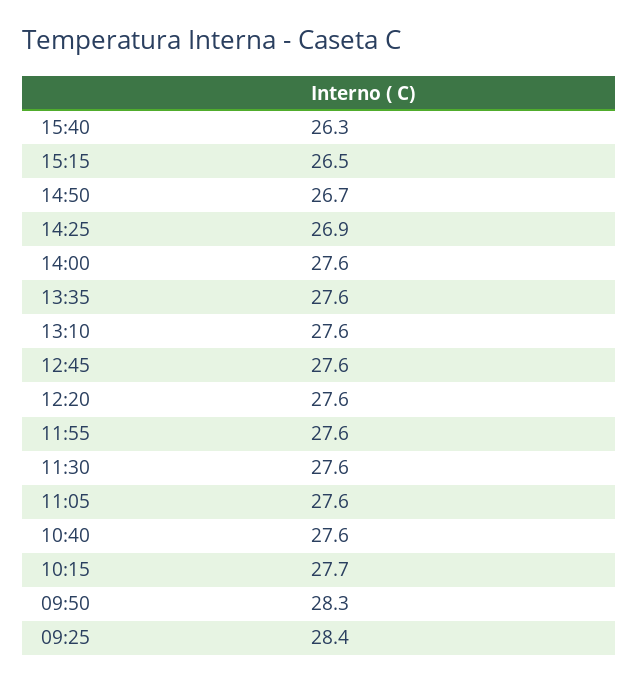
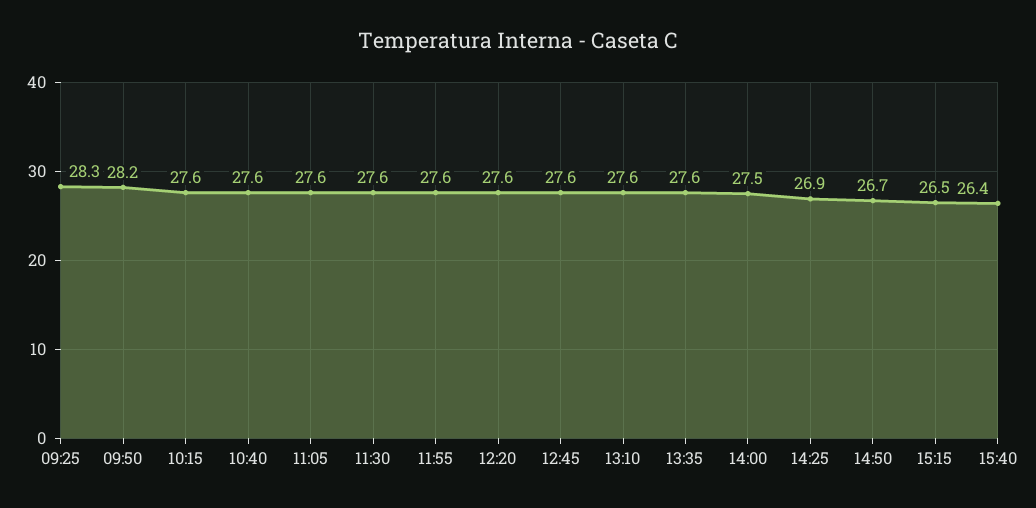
15:40: 26.3 -> 26.4
14:00: 27.6 -> 27.5
10:15: 27.7 -> 27.6
09:50: 28.3 -> 28.2
09:25: 28.4 -> 28.3

